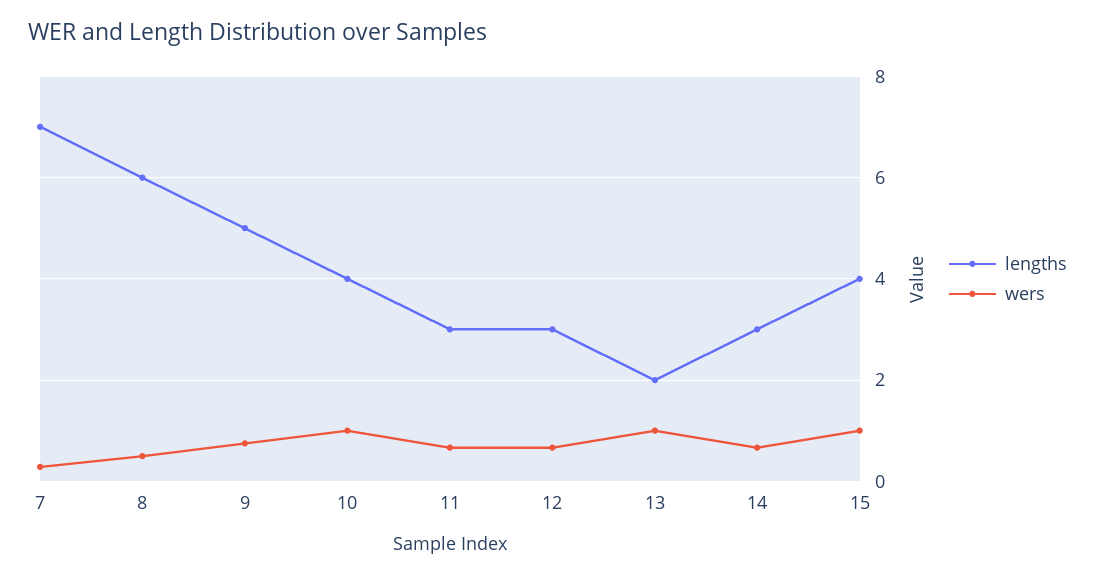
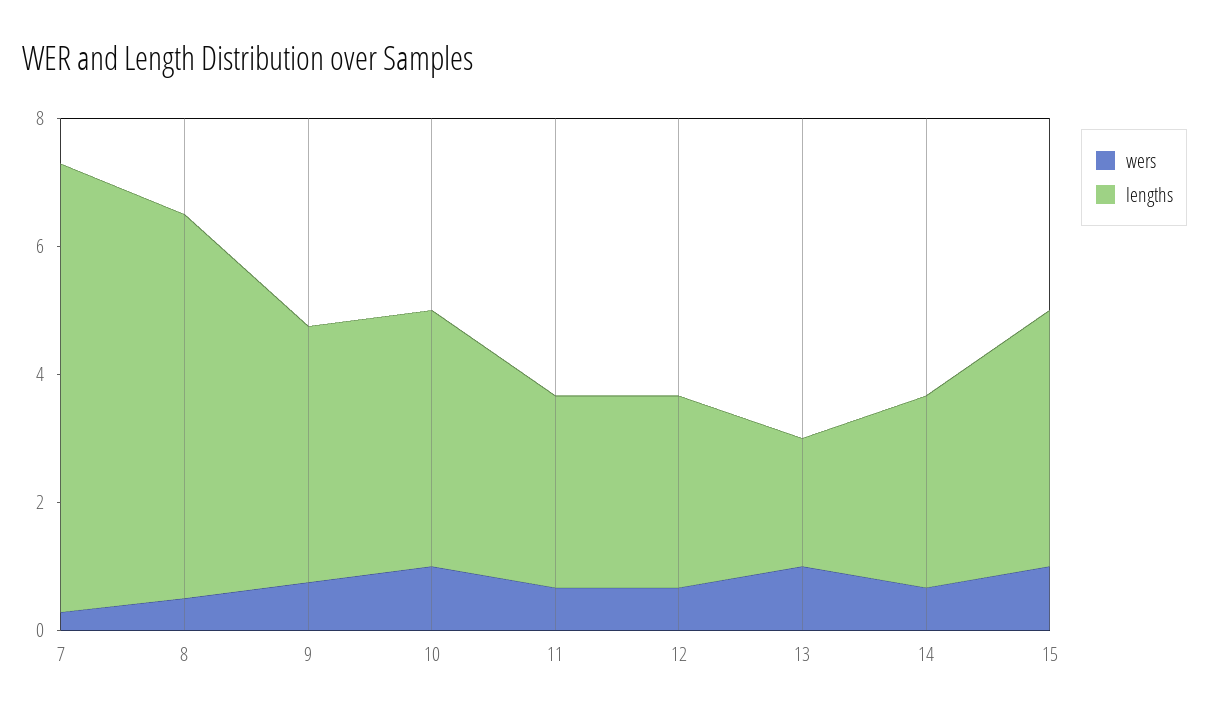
lengths, 9: 5 -> 4

